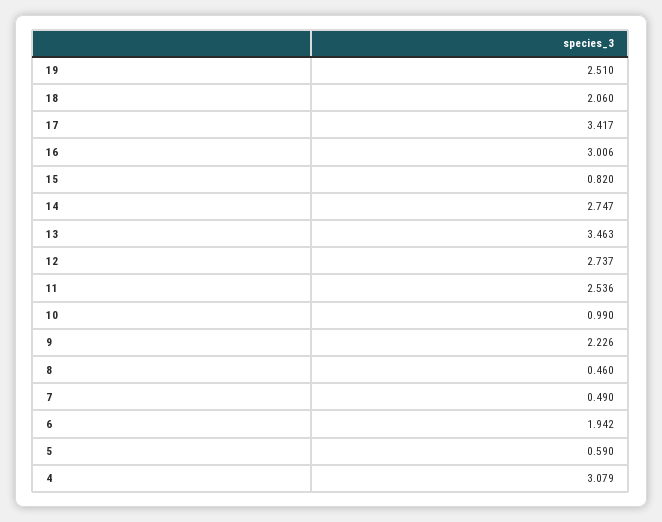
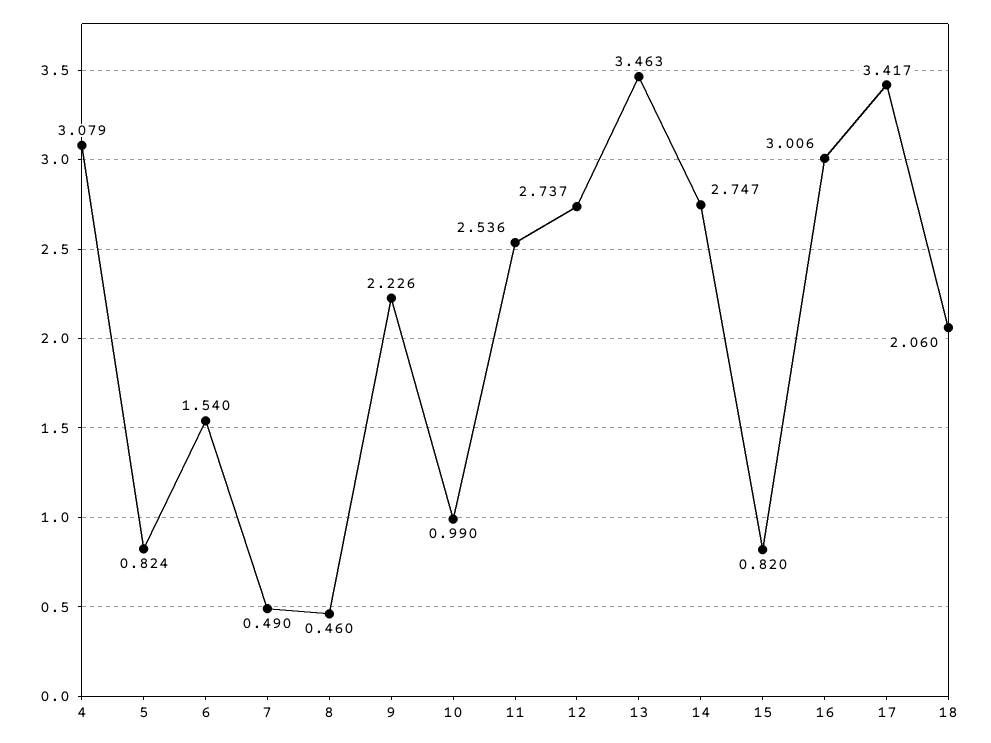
19: 2.51 -> none
6: 1.942 -> 1.54
5: 0.59 -> 0.824

